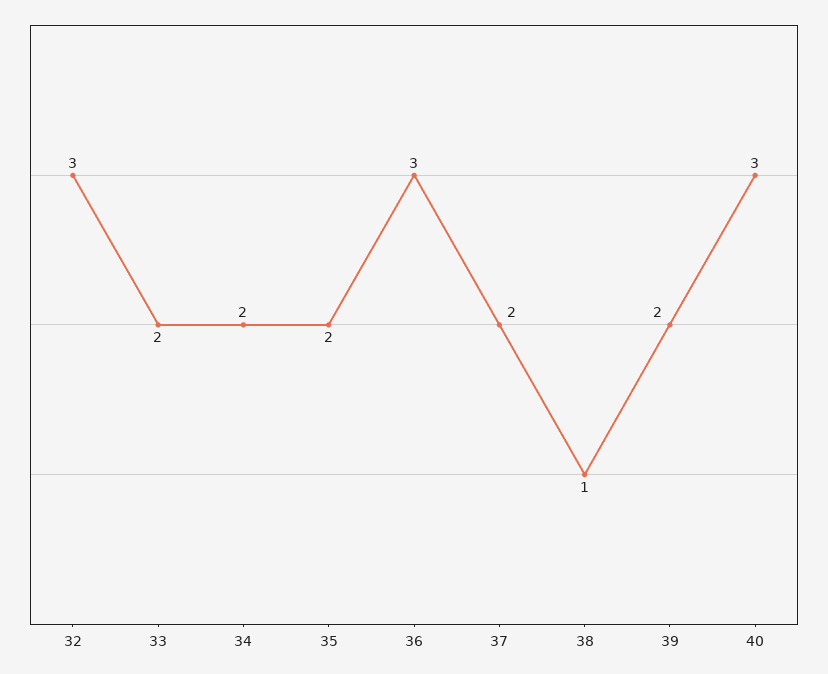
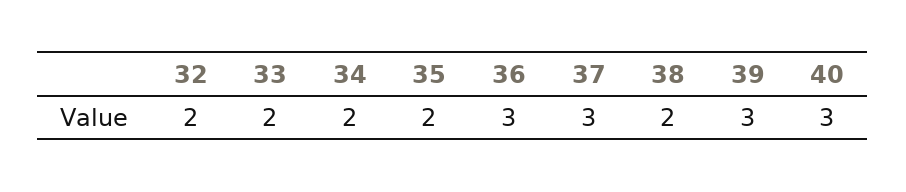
32: 3 -> 2
37: 2 -> 3
38: 1 -> 2
39: 2 -> 3

